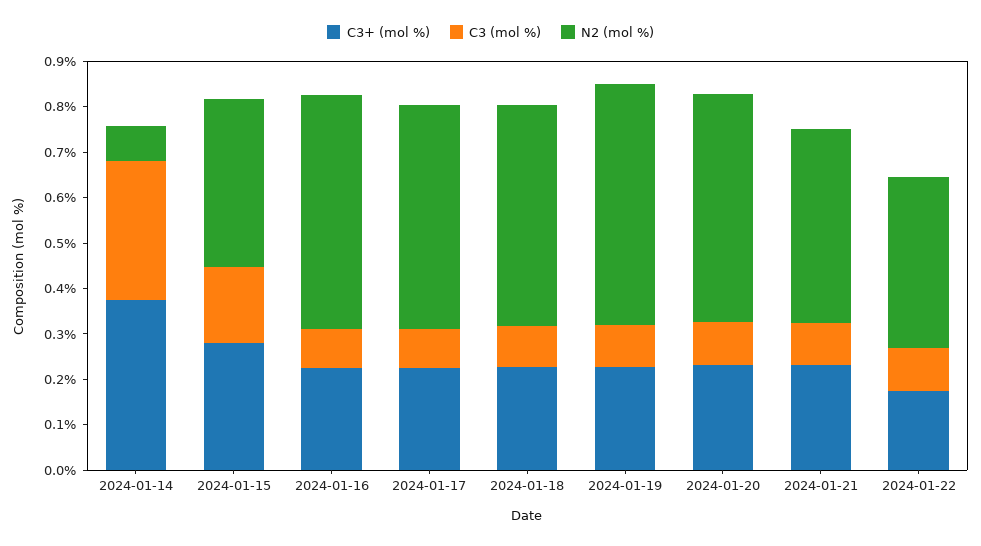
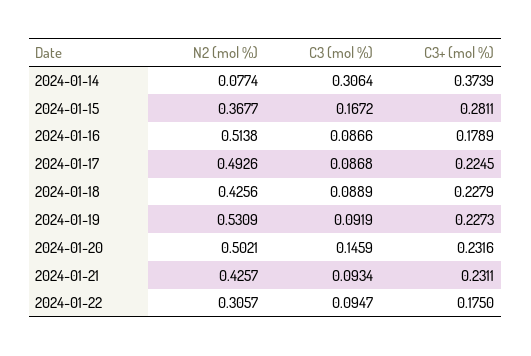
C3+ (mol %), 2024-01-16: 0.22 -> 0.1789
N2 (mol %), 2024-01-18: 0.48 -> 0.4256
C3 (mol %), 2024-01-20: 0.1 -> 0.1459
N2 (mol %), 2024-01-22: 0.38 -> 0.3057

